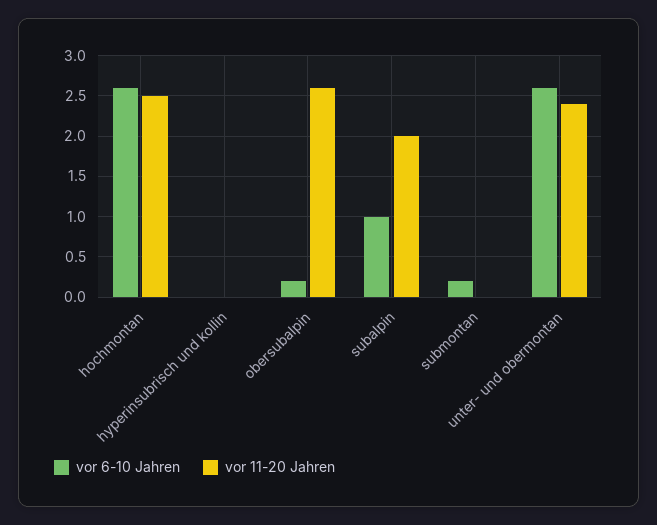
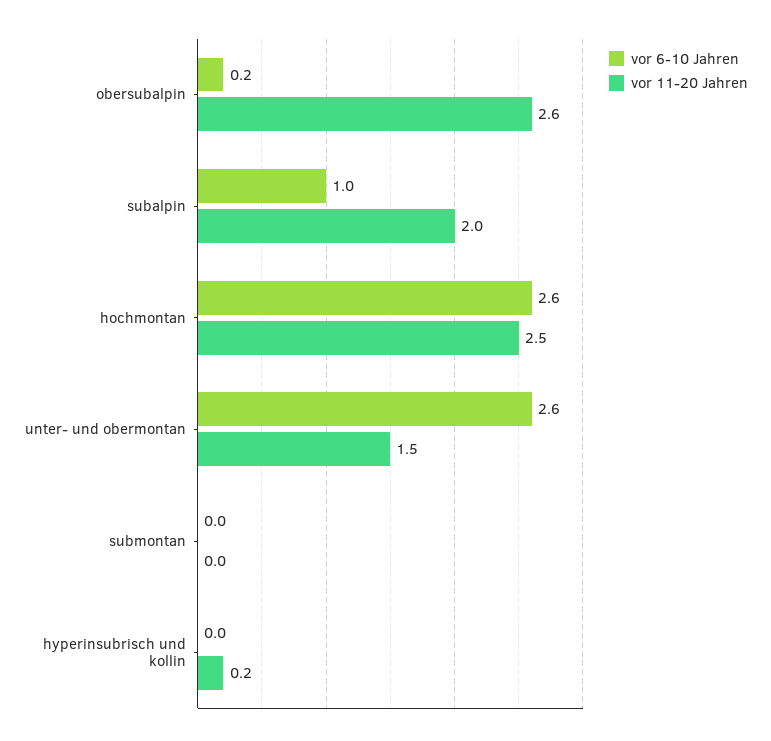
vor 11-20 Jahren, hyperinsubrisch und kollin: 0 -> 0.2
vor 6-10 Jahren, submontan: 0.2 -> 0
vor 11-20 Jahren, unter- und obermontan: 2.4 -> 1.5

